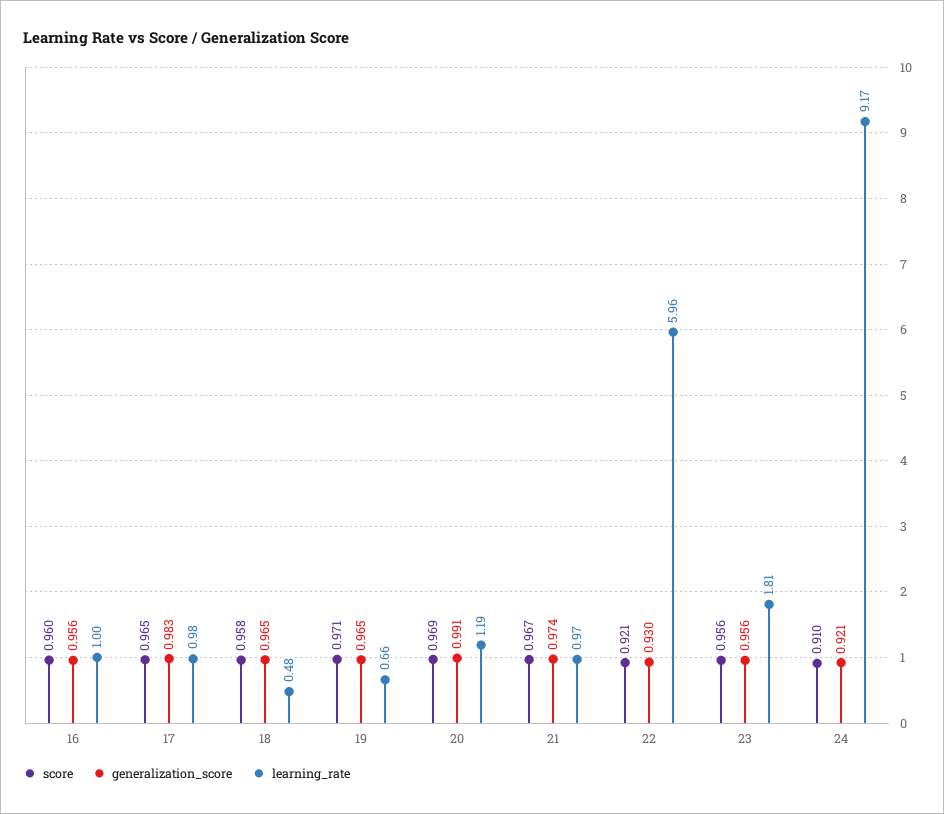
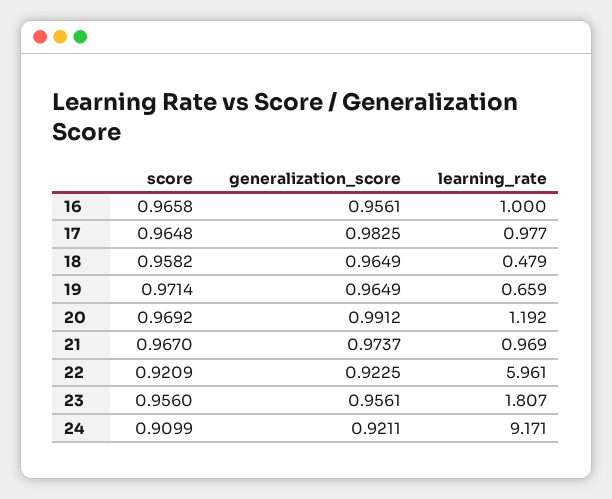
score, 16: 0.96 -> 0.9658
generalization_score, 22: 0.93 -> 0.9225

